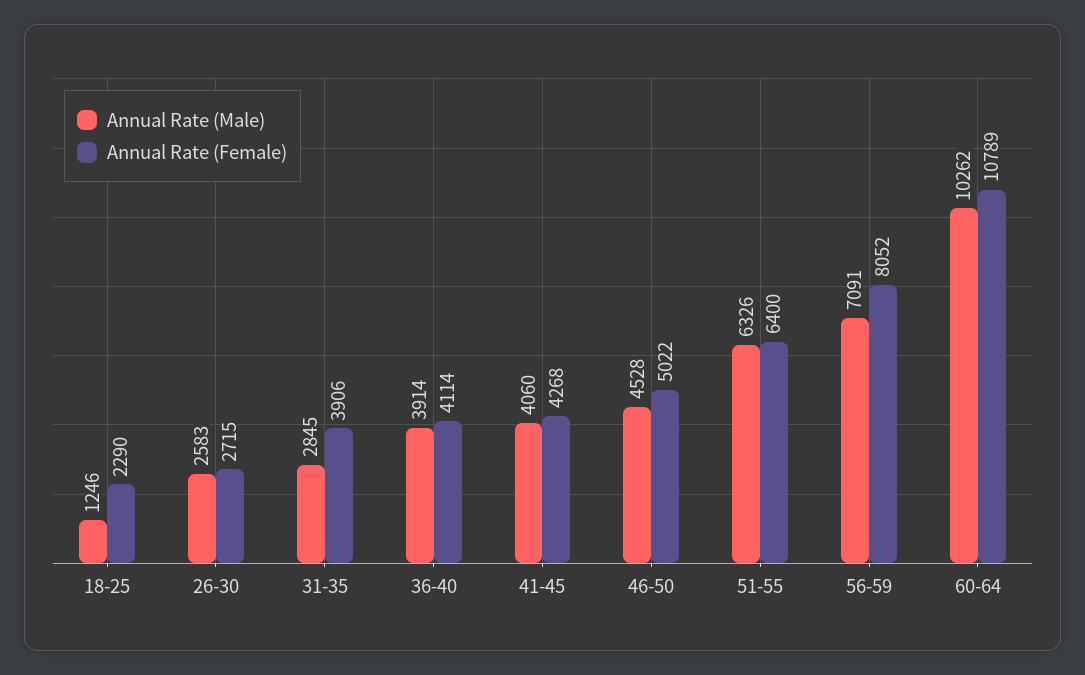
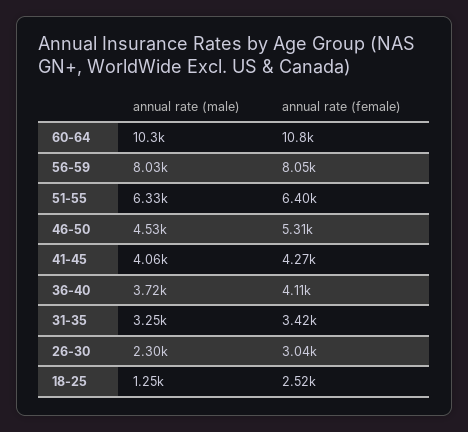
Annual Rate (Female), 18-25: 2290 -> 2520
Annual Rate (Male), 26-30: 2583 -> 2300
Annual Rate (Female), 26-30: 2715 -> 3040
Annual Rate (Male), 31-35: 2845 -> 3250
Annual Rate (Female), 31-35: 3906 -> 3420
Annual Rate (Male), 36-40: 3914 -> 3720
Annual Rate (Female), 46-50: 5022 -> 5310
Annual Rate (Male), 56-59: 7091 -> 8030

